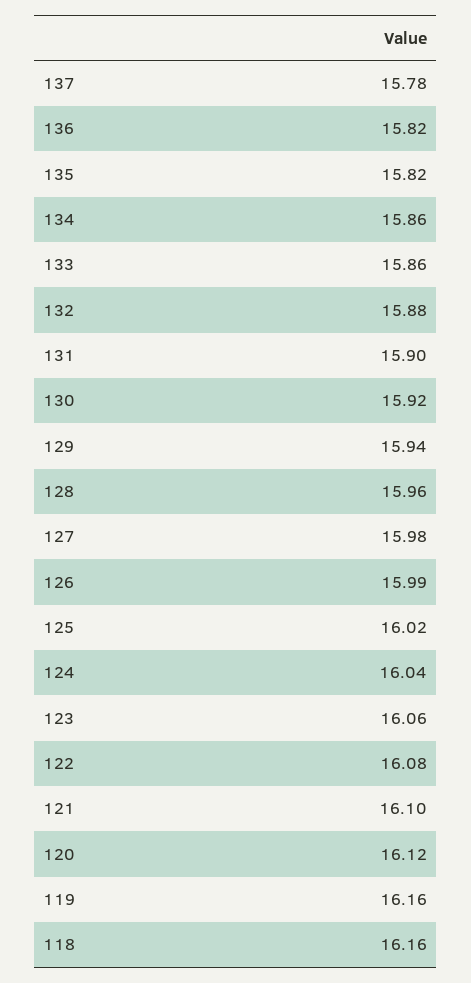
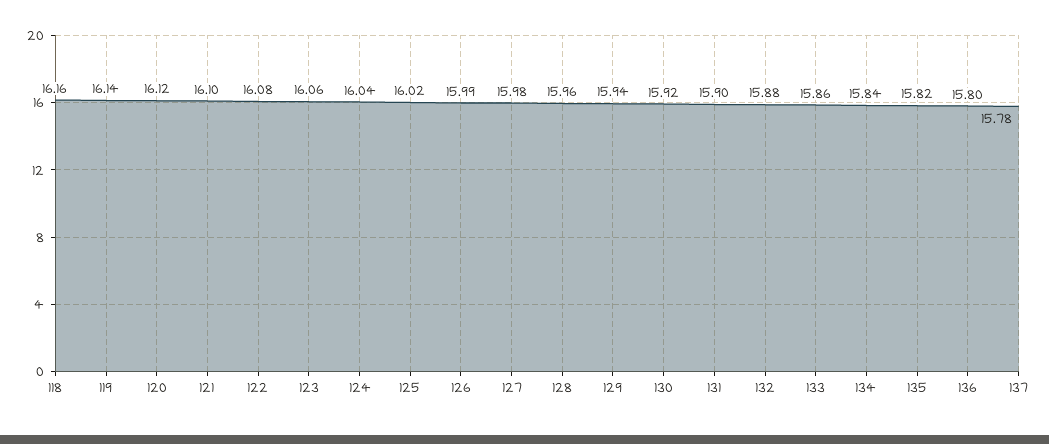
136: 15.82 -> 15.8
134: 15.86 -> 15.84
119: 16.16 -> 16.14

